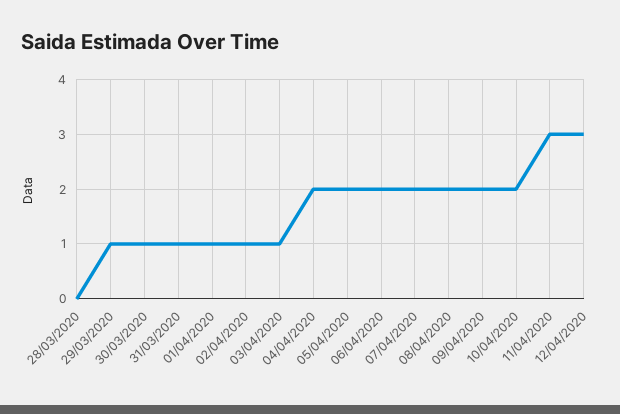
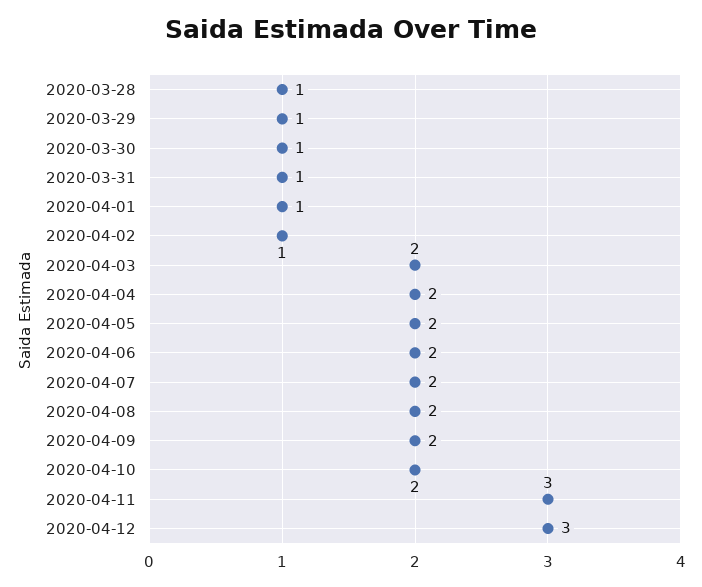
28/03/2020: 0 -> 1
03/04/2020: 1 -> 2

